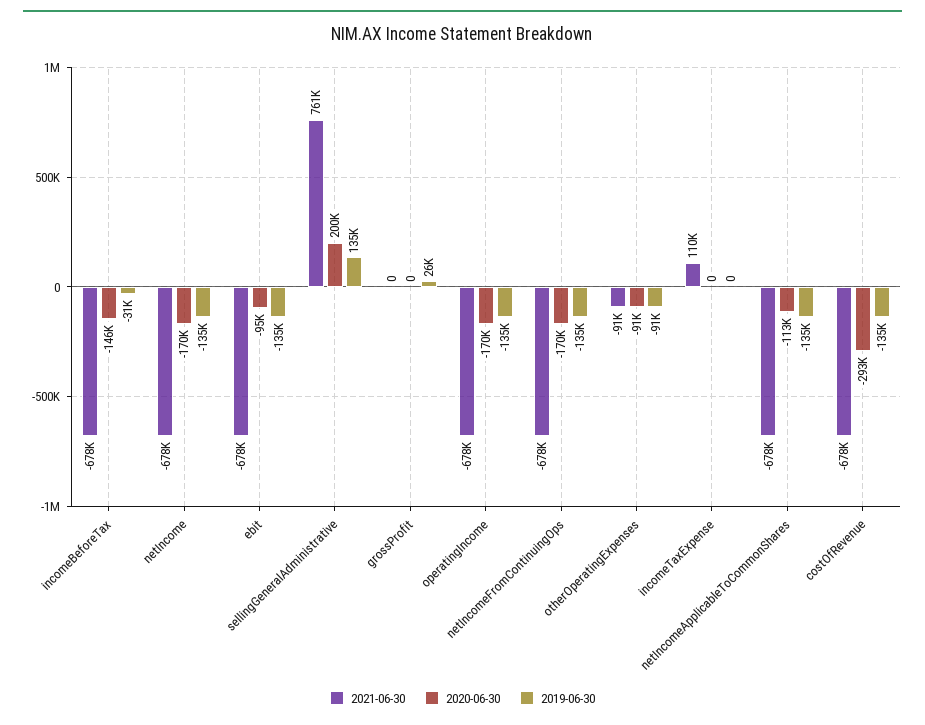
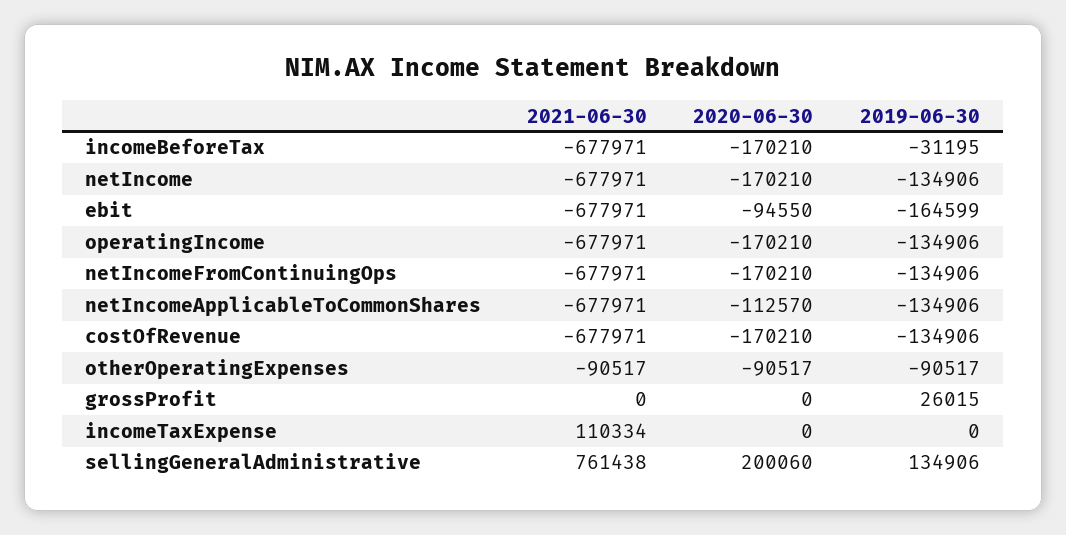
2020-06-30, incomeBeforeTax: -146000 -> -170210
2019-06-30, ebit: -135000 -> -164599
2020-06-30, costOfRevenue: -293000 -> -170210

